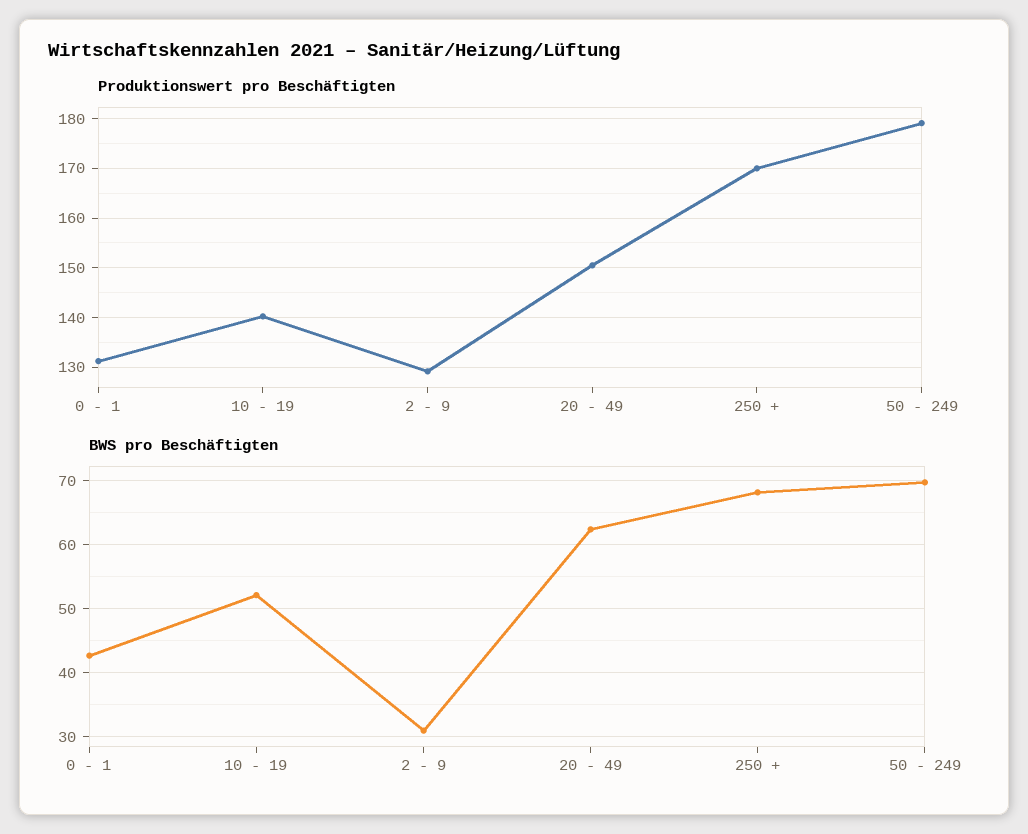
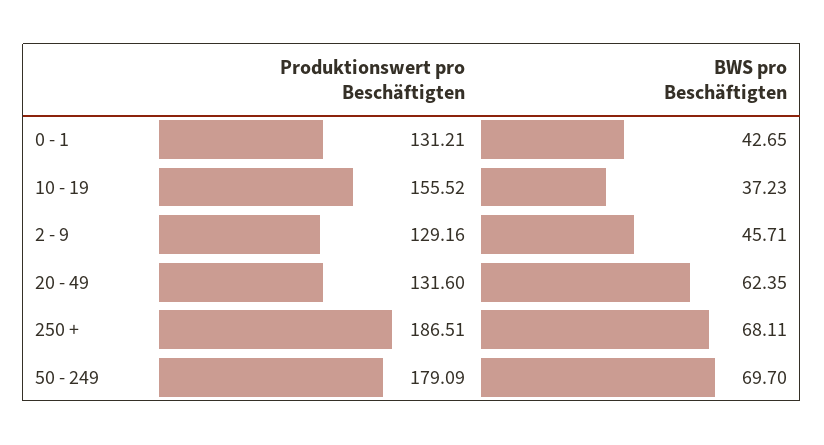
Produktionswert pro Beschäftigten, 10 - 19: 140 -> 155.52
Produktionswert pro Beschäftigten, 20 - 49: 150 -> 131.6
Produktionswert pro Beschäftigten, 250 +: 170 -> 186.51
BWS pro Beschäftigten, 10 - 19: 52 -> 37.23
BWS pro Beschäftigten, 2 - 9: 31 -> 45.71

